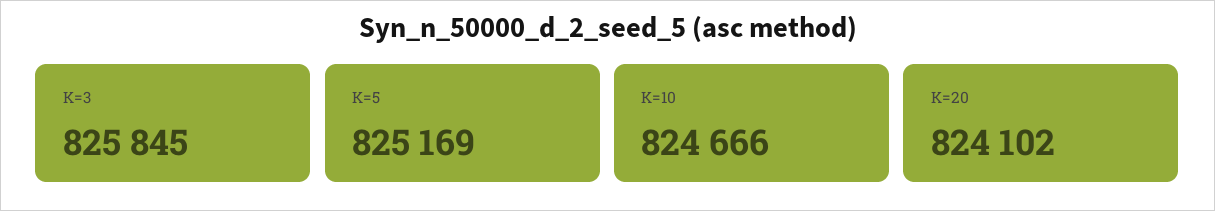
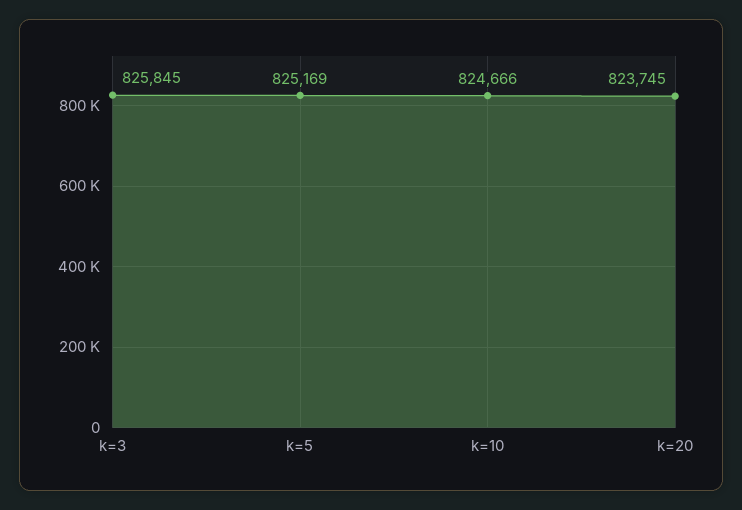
K=20: 824102 -> 823745

